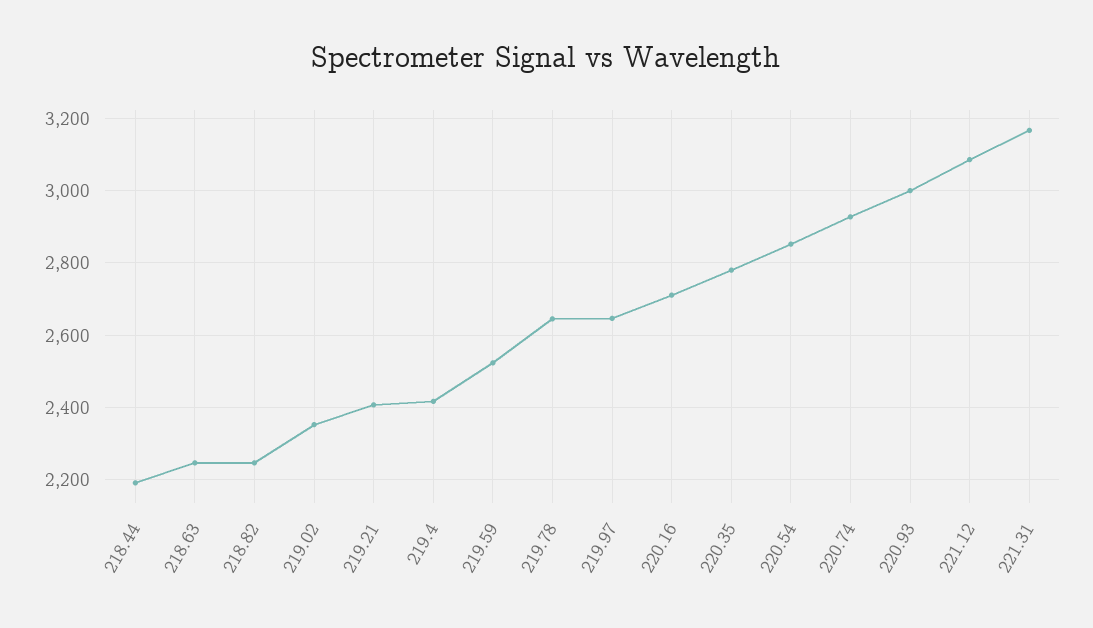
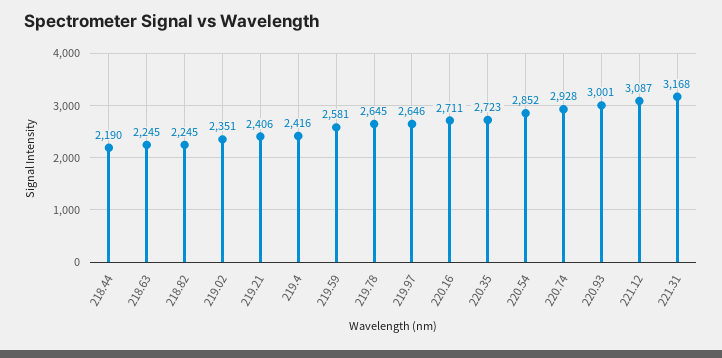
219.59: 2520 -> 2581
220.35: 2780 -> 2723

